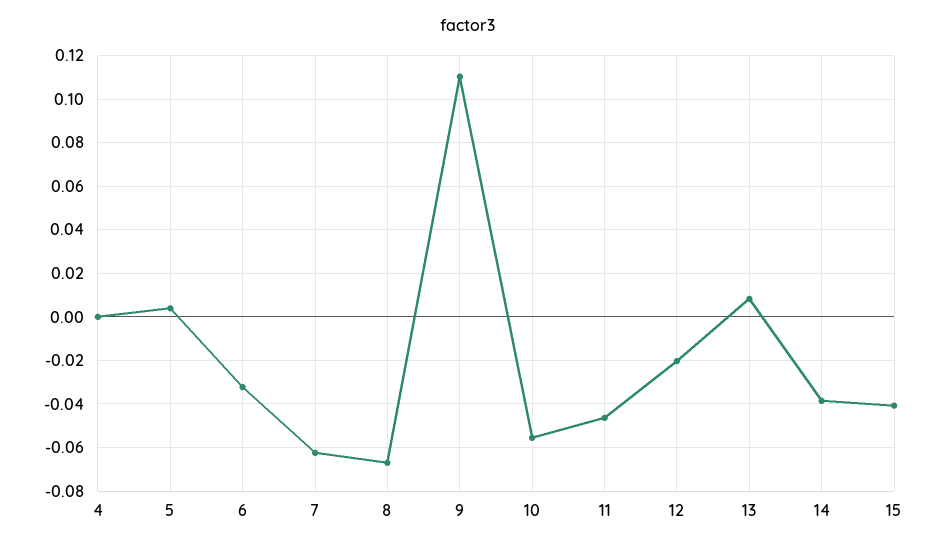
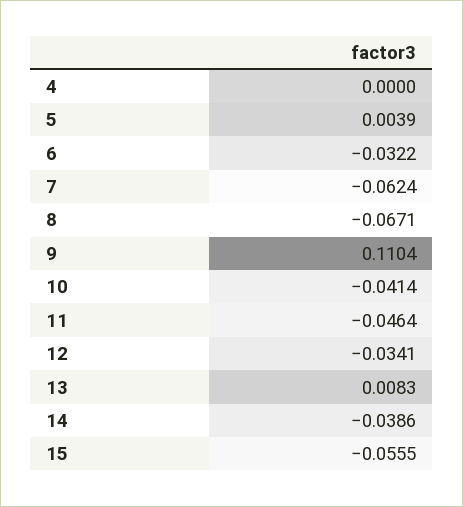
10: -0.055 -> -0.0414
12: -0.02 -> -0.0341
15: -0.04 -> -0.0555

